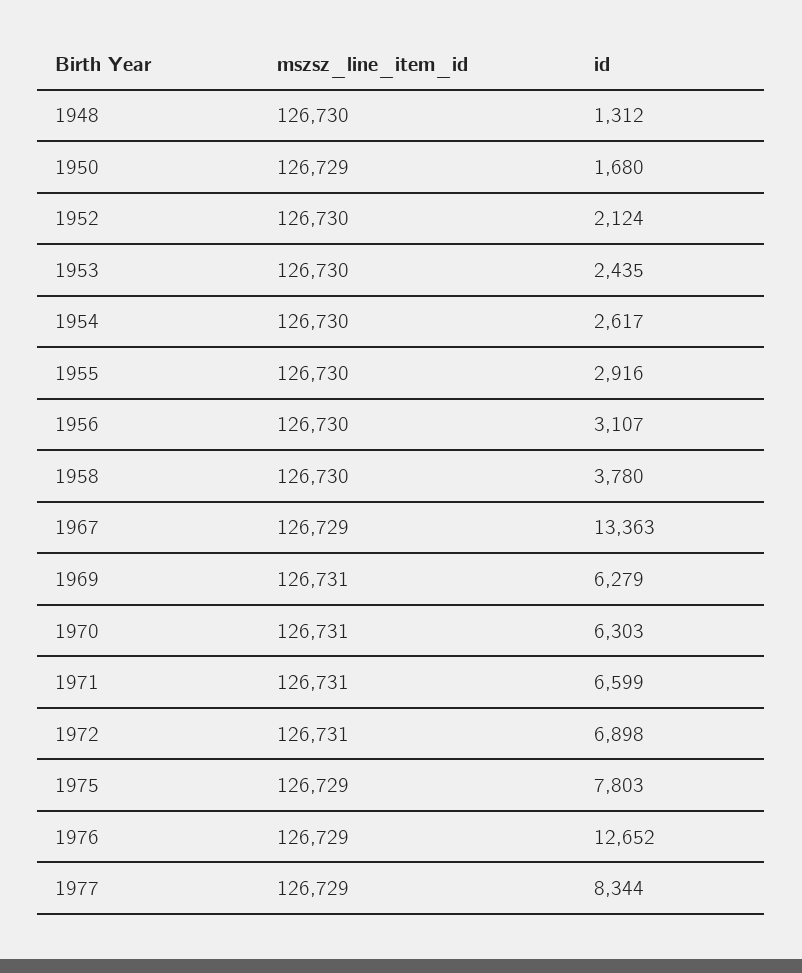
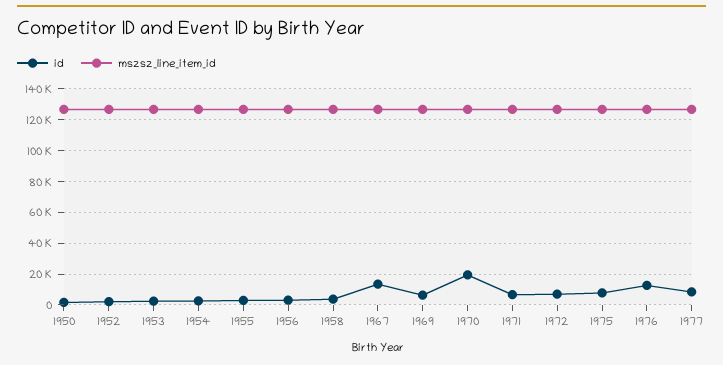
mszsz_line_item_id, 1948: 126730 -> none
id, 1948: 1312 -> none
id, 1970: 6303 -> 20000

